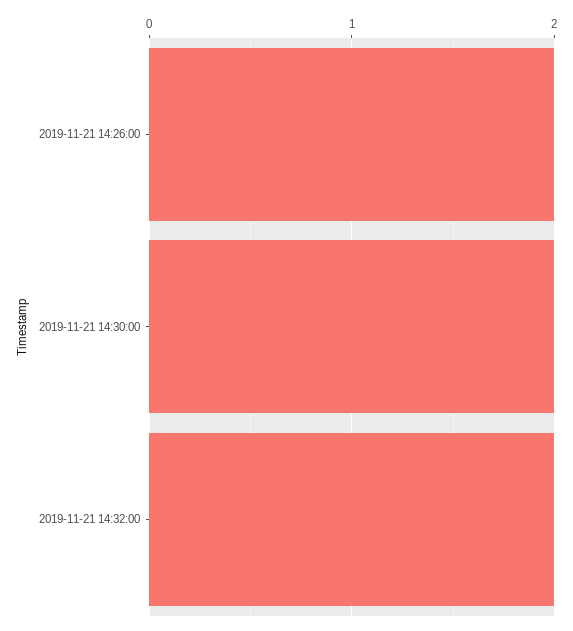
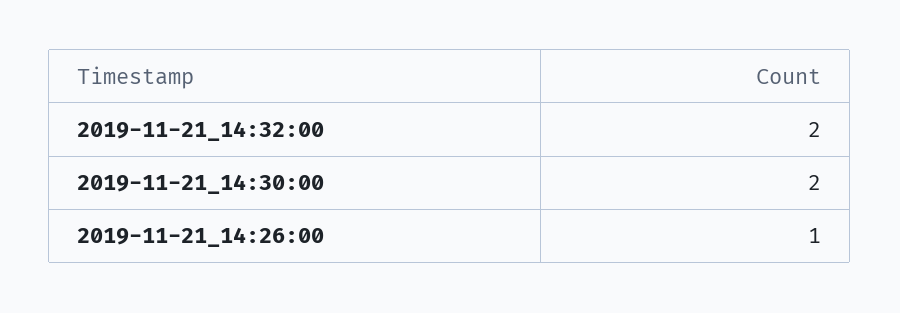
2019-11-21 14:26:00: 2 -> 1

